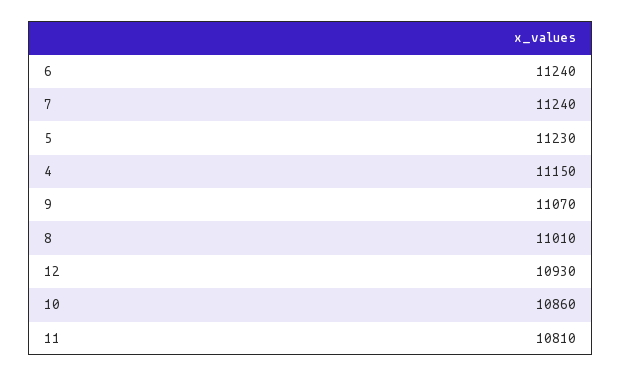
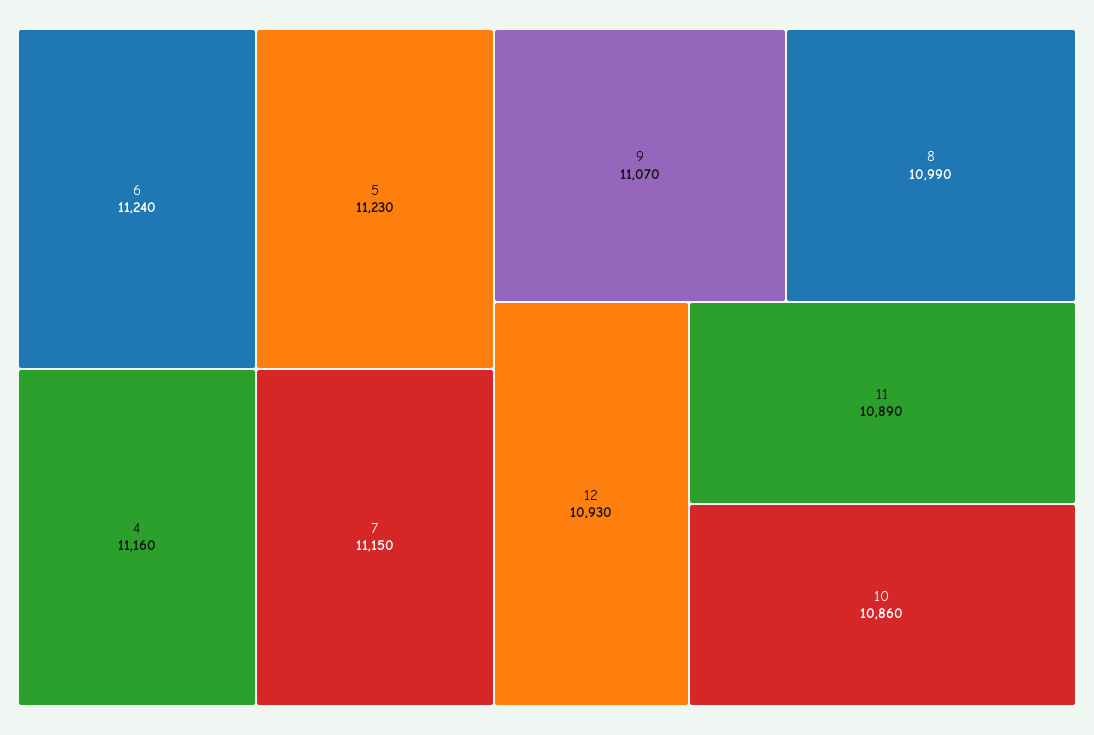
7: 11240 -> 11150
4: 11150 -> 11160
8: 11010 -> 10990
11: 10810 -> 10890

